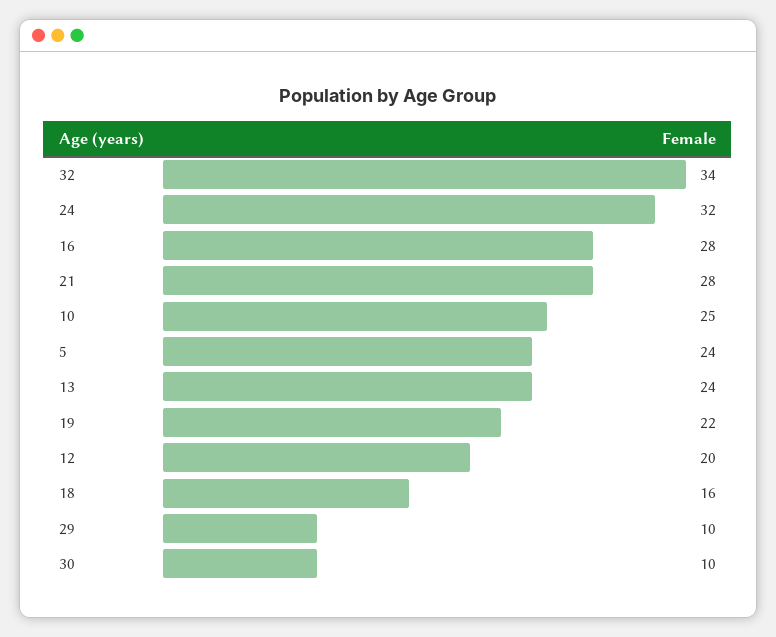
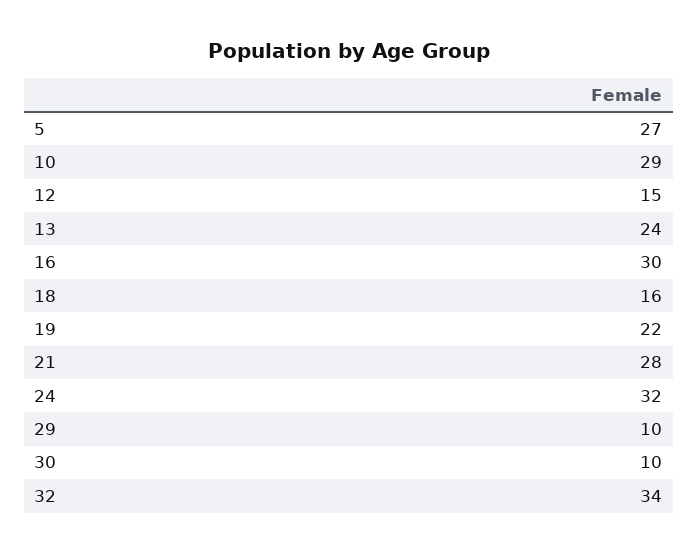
16: 28 -> 30
10: 25 -> 29
5: 24 -> 27
12: 20 -> 15

